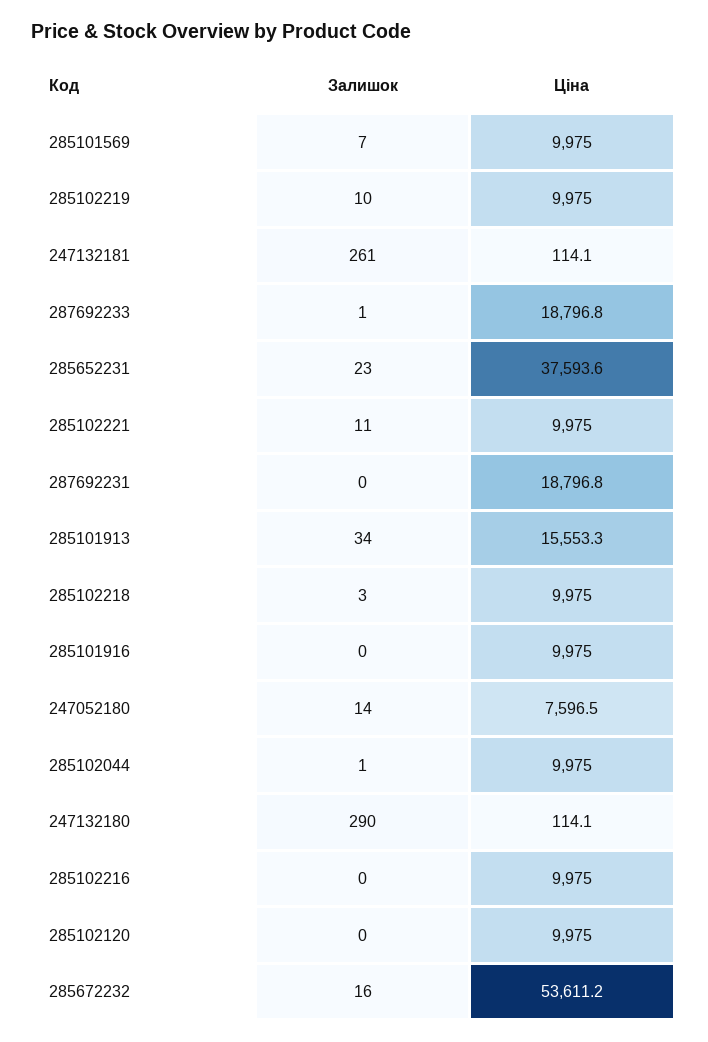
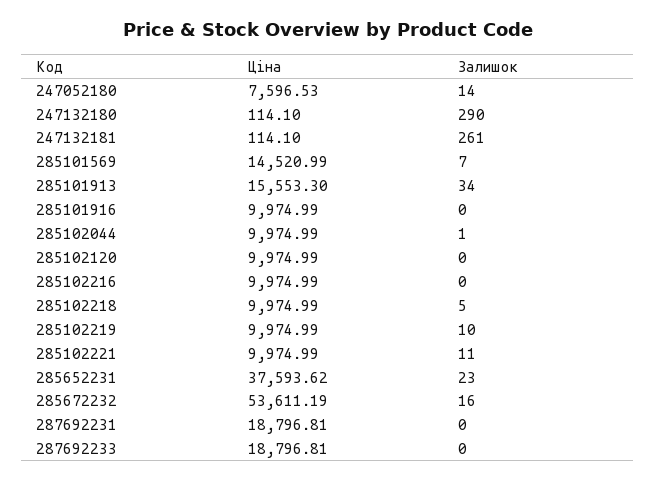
Ціна, 285101569: 9975 -> 14520.99
Залишок, 287692233: 1 -> 0
Залишок, 285102218: 3 -> 5

